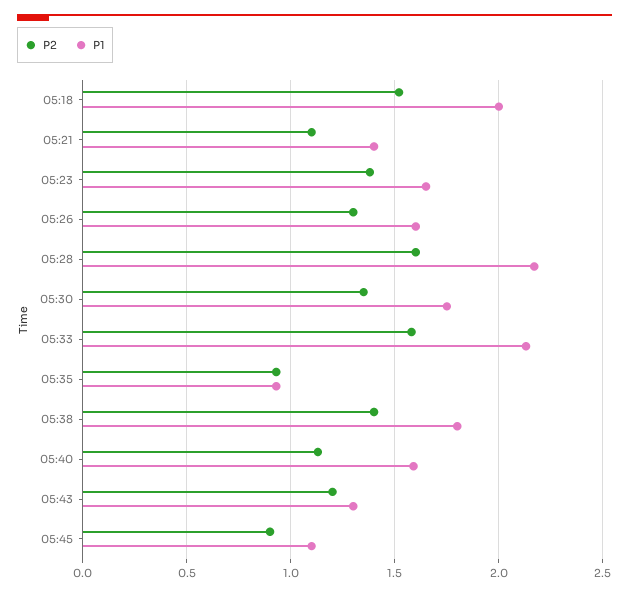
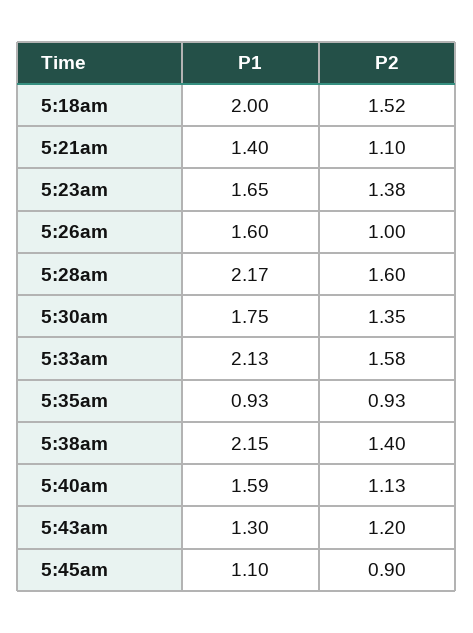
P2, 05:26: 1.3 -> 1
P1, 05:38: 1.8 -> 2.15

